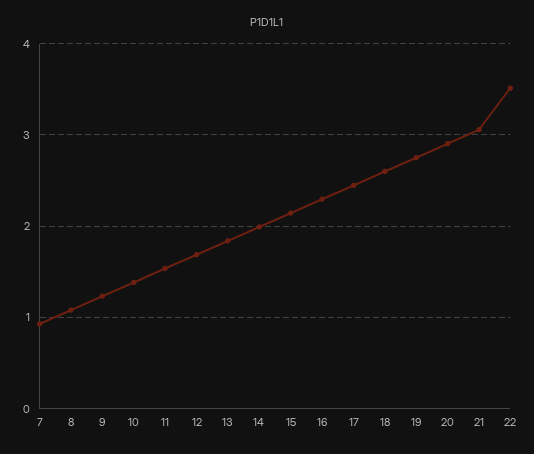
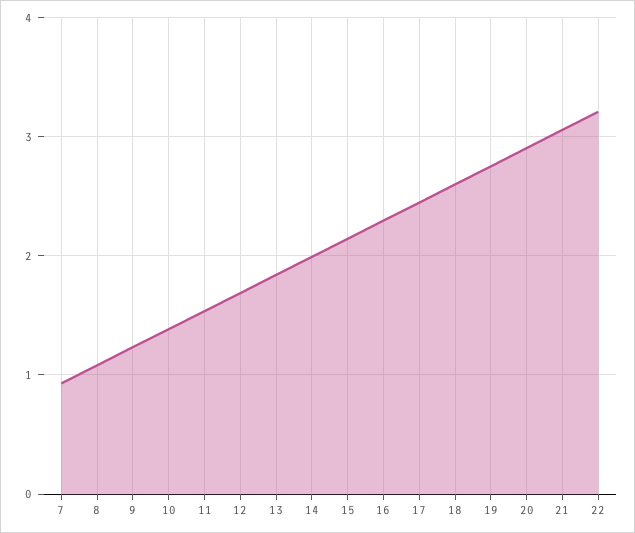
22: 3.5 -> 3.2

